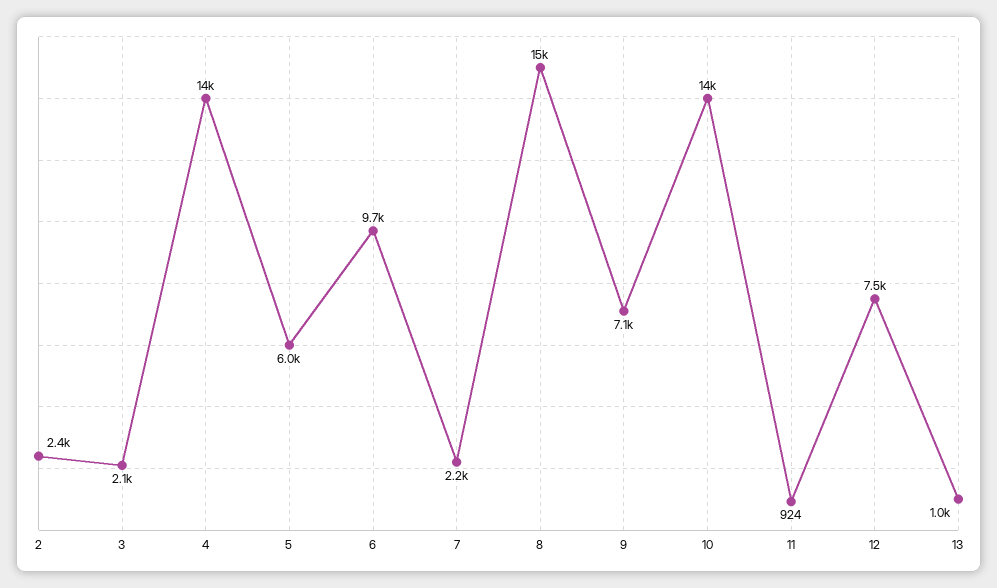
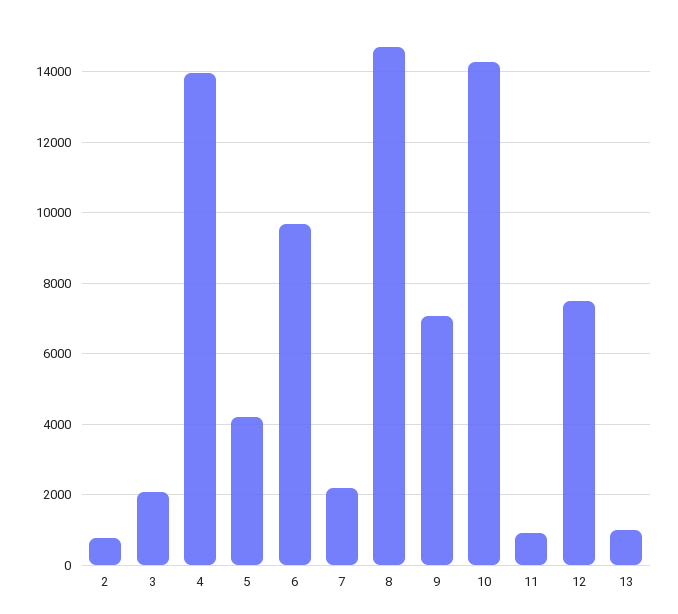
2: 2400 -> 800
5: 6000 -> 4200

